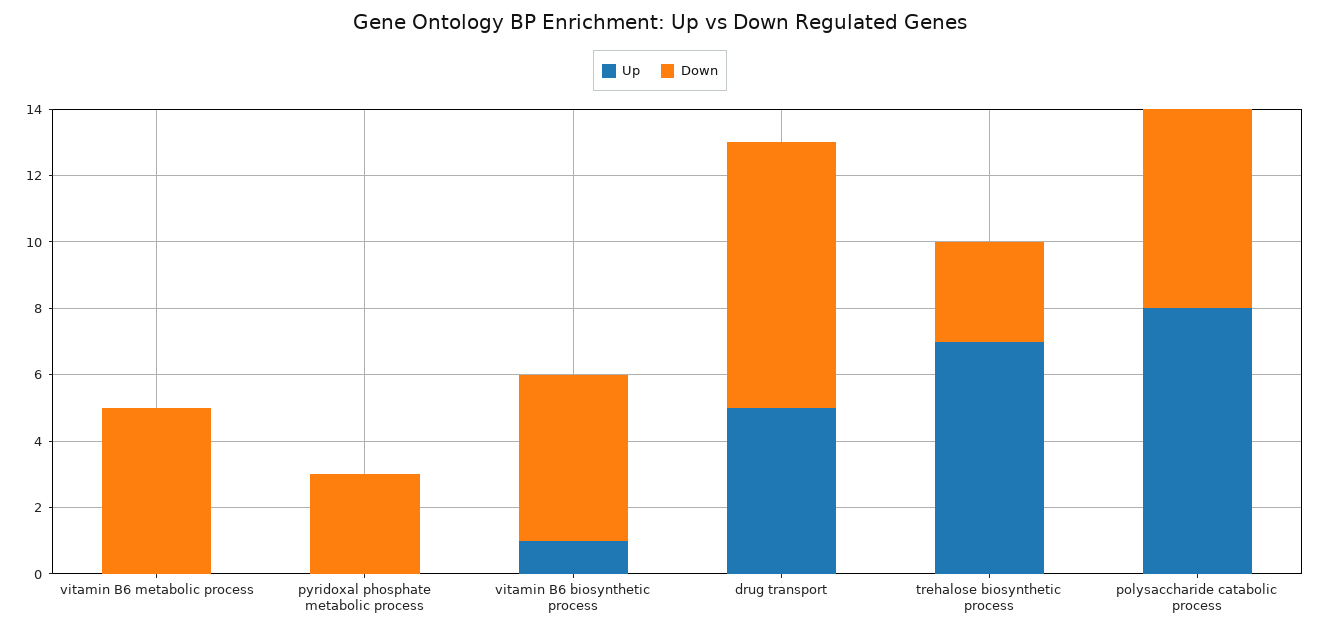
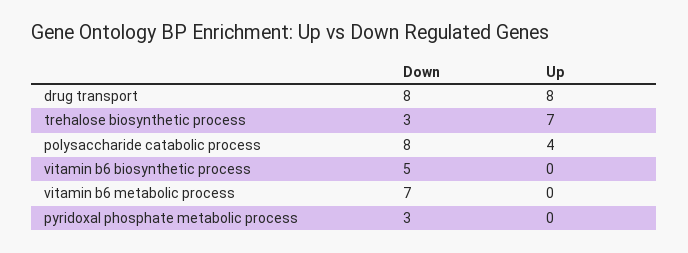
Down, vitamin B6 metabolic process: 5 -> 7
Up, vitamin B6 biosynthetic process: 1 -> 0
Up, drug transport: 5 -> 8
Up, polysaccharide catabolic process: 8 -> 4
Down, polysaccharide catabolic process: 6 -> 8

